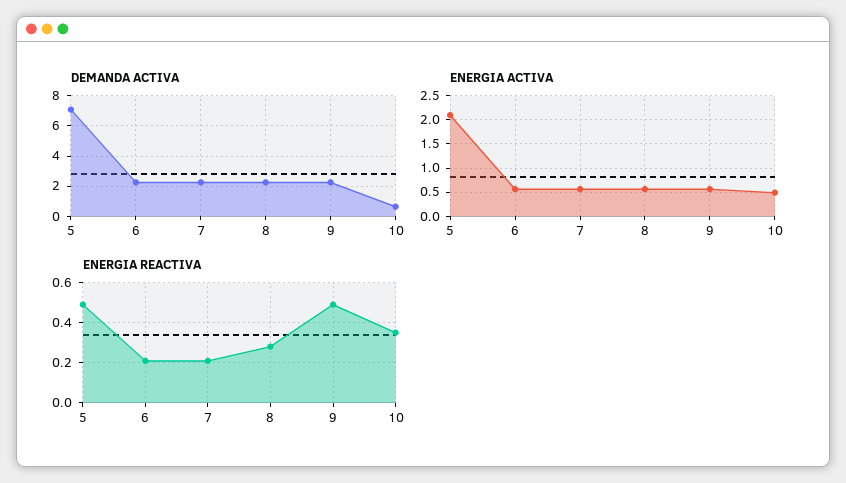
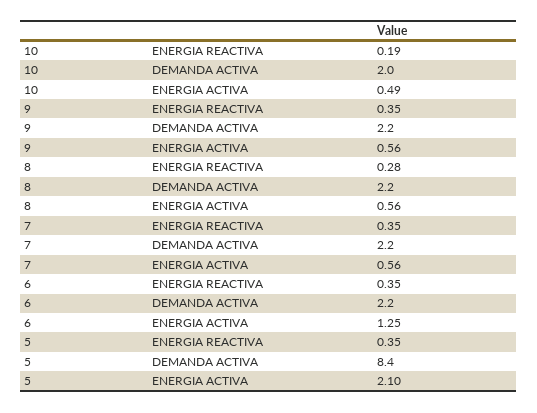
DEMANDA ACTIVA, 5: 7 -> 8.4
DEMANDA ACTIVA, 10: 0.5 -> 2
ENERGIA ACTIVA, 6: 0.5 -> 1.25
ENERGIA REACTIVA, 5: 0.5 -> 0.35
ENERGIA REACTIVA, 6: 0.2 -> 0.35
ENERGIA REACTIVA, 7: 0.2 -> 0.35
ENERGIA REACTIVA, 9: 0.5 -> 0.35
ENERGIA REACTIVA, 10: 0.35 -> 0.19

